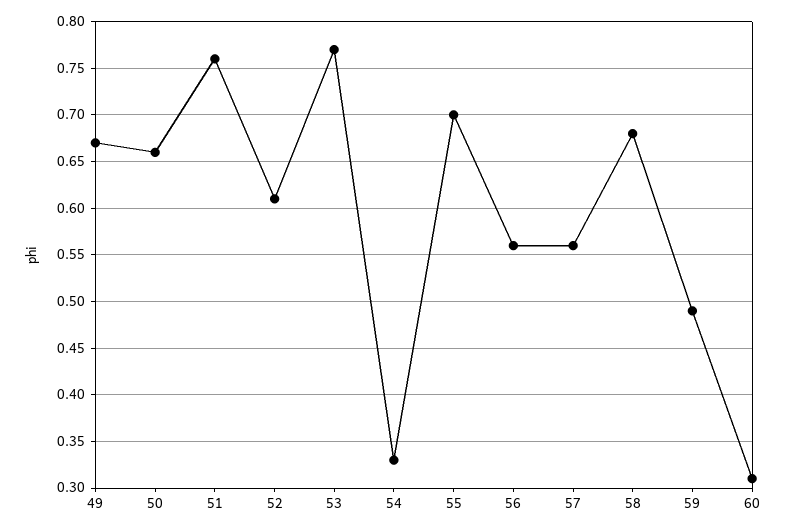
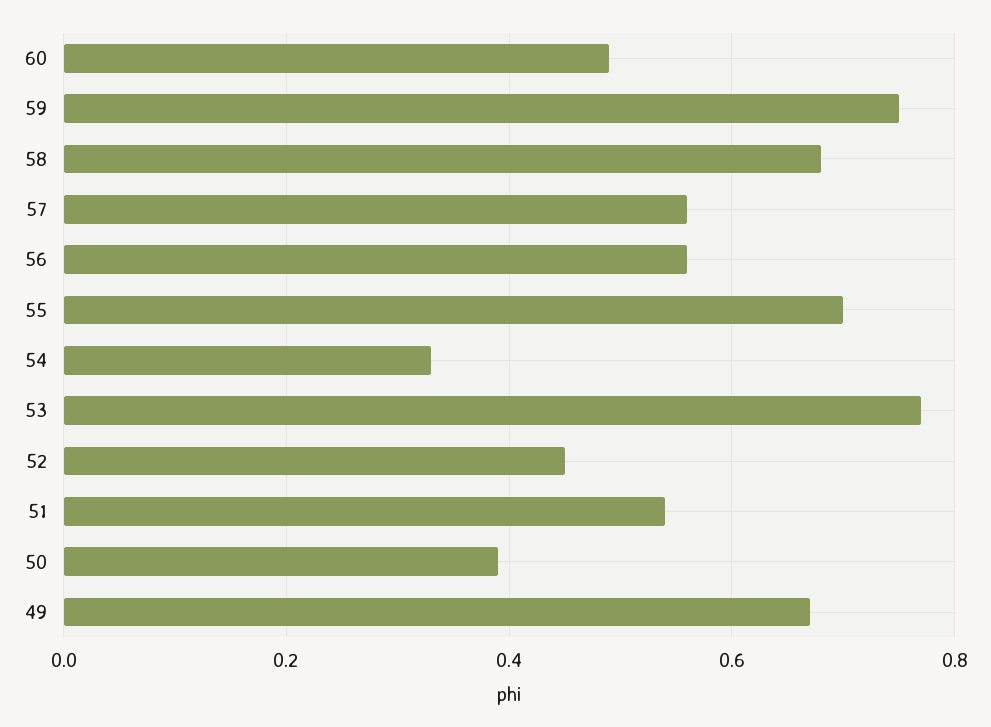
50: 0.66 -> 0.4
51: 0.76 -> 0.55
52: 0.61 -> 0.45
59: 0.49 -> 0.75
60: 0.31 -> 0.5

